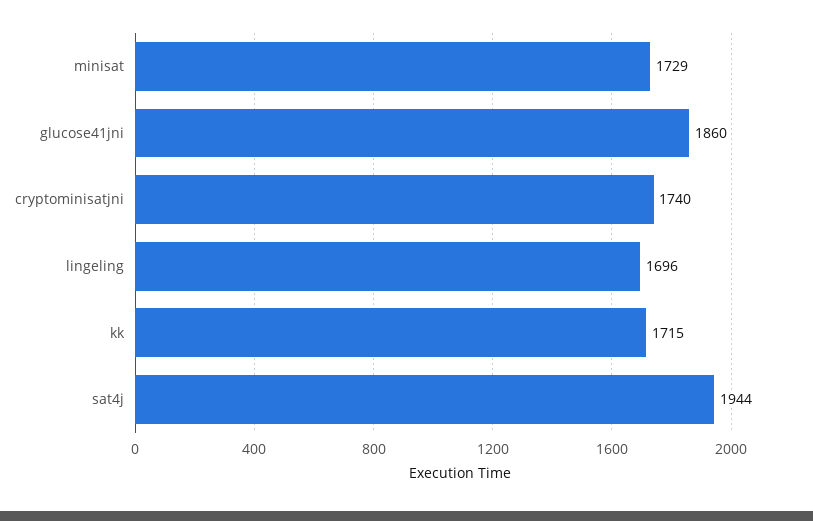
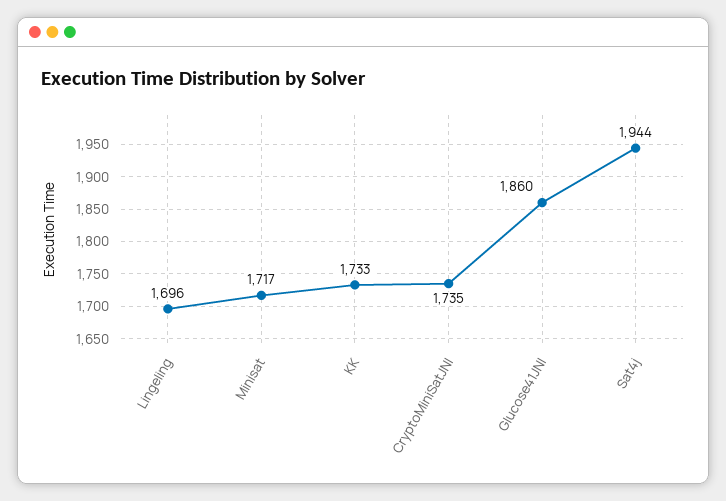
minisat: 1729 -> 1717
cryptominisatjni: 1740 -> 1735
kk: 1715 -> 1733

